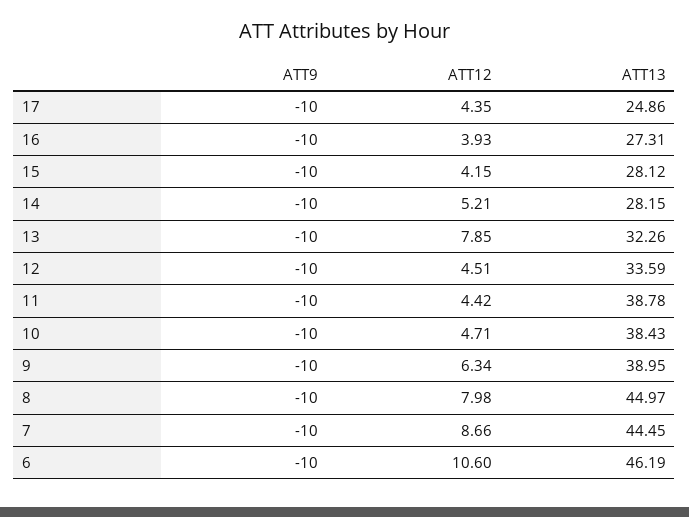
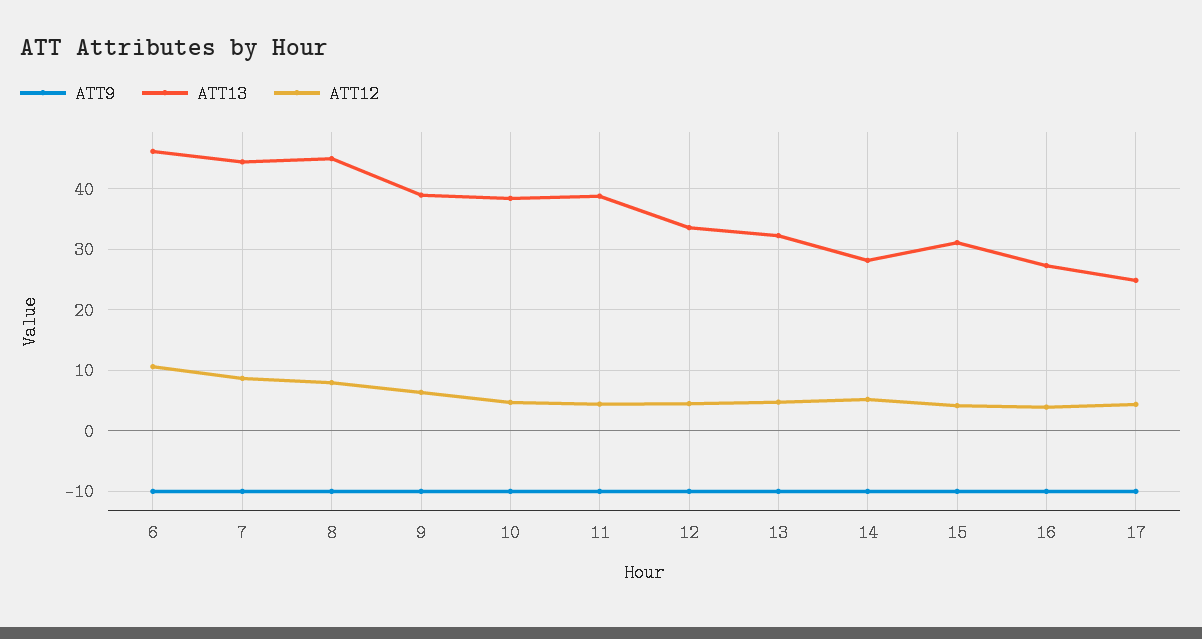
ATT13, 15: 28.12 -> 31
ATT12, 13: 7.85 -> 5

